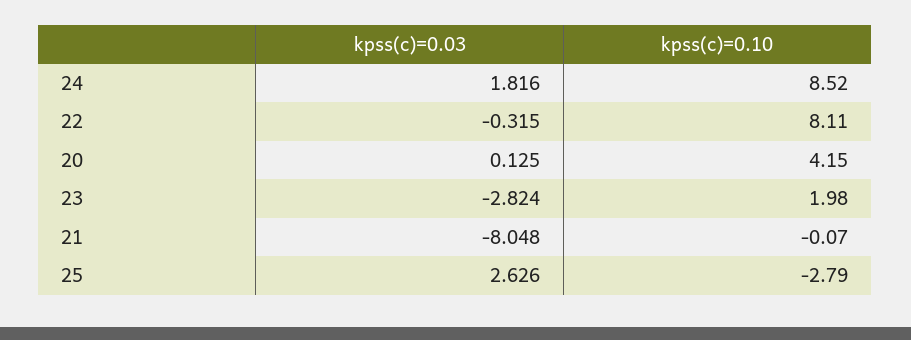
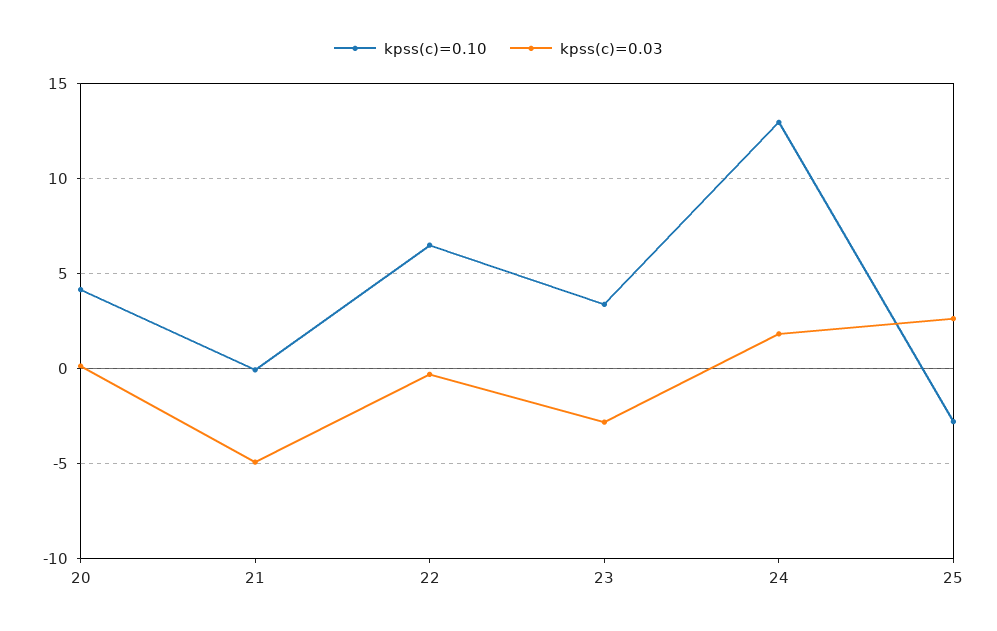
kpss(c)=0.10, 24: 8.52 -> 13
kpss(c)=0.10, 22: 8.11 -> 6.5
kpss(c)=0.10, 23: 1.98 -> 3.5
kpss(c)=0.03, 21: -8.048 -> -5

